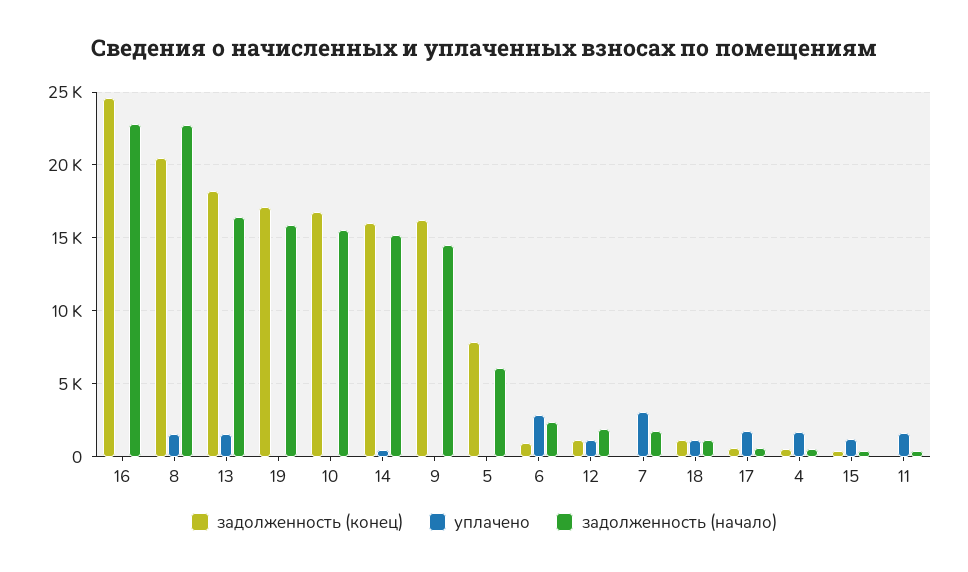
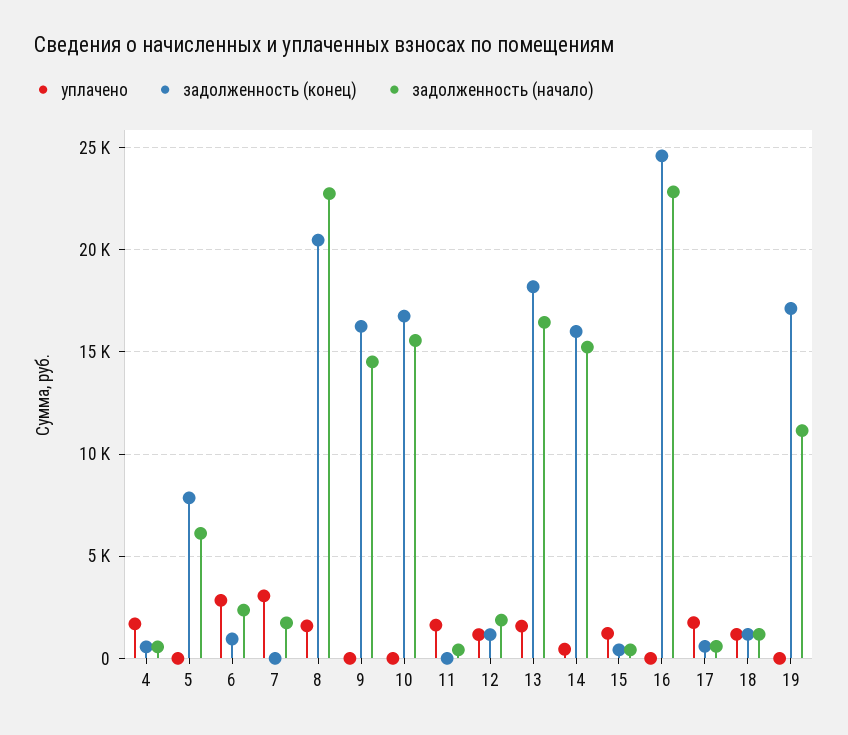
задолженность (начало), 19: 16000 -> 11000

